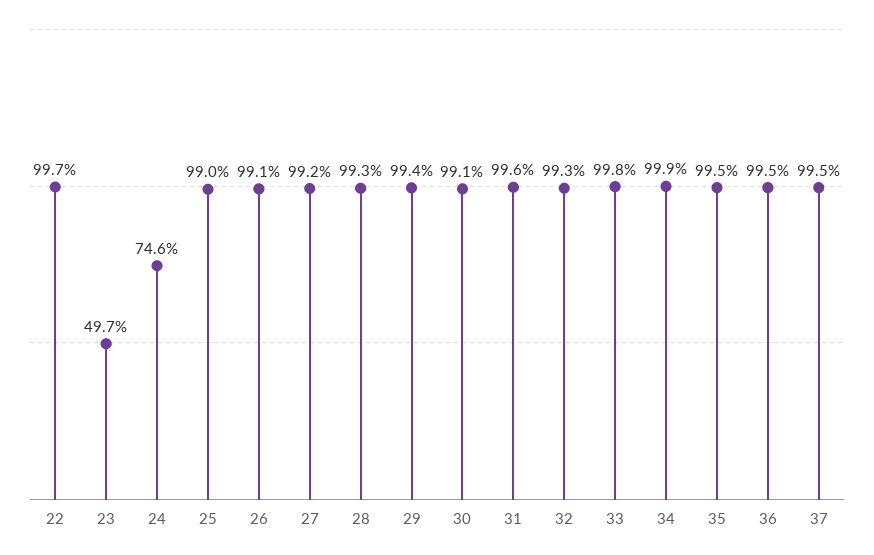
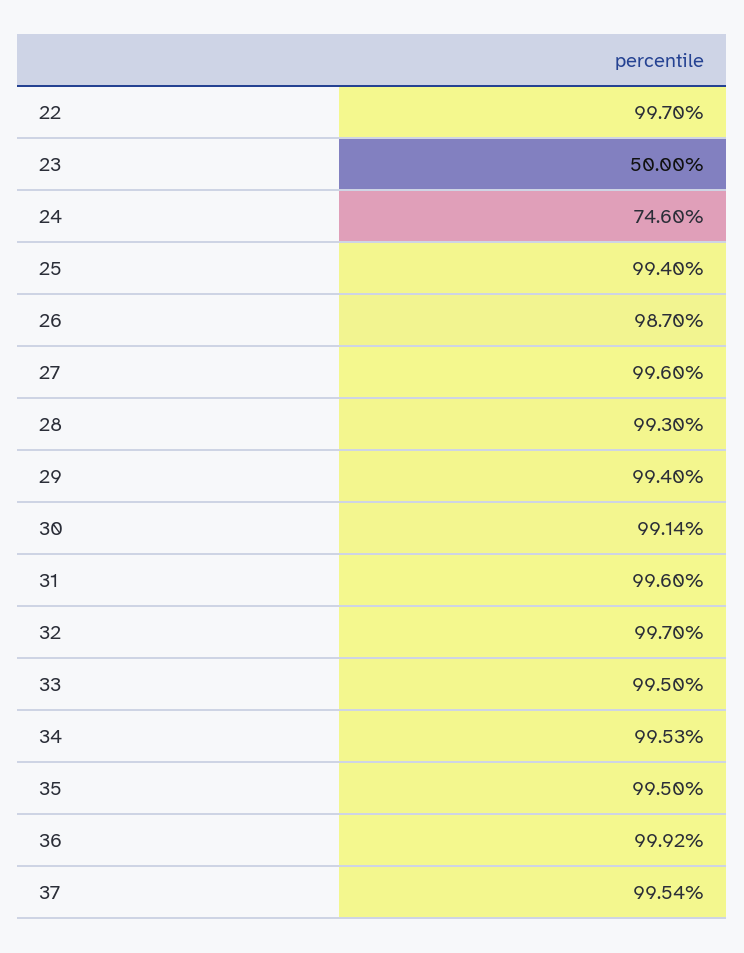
23: 49.7 -> 50
25: 99 -> 99.4
26: 99.1 -> 98.7
27: 99.2 -> 99.6
32: 99.3 -> 99.7
33: 99.8 -> 99.5
34: 99.9 -> 99.53
36: 99.5 -> 99.92

